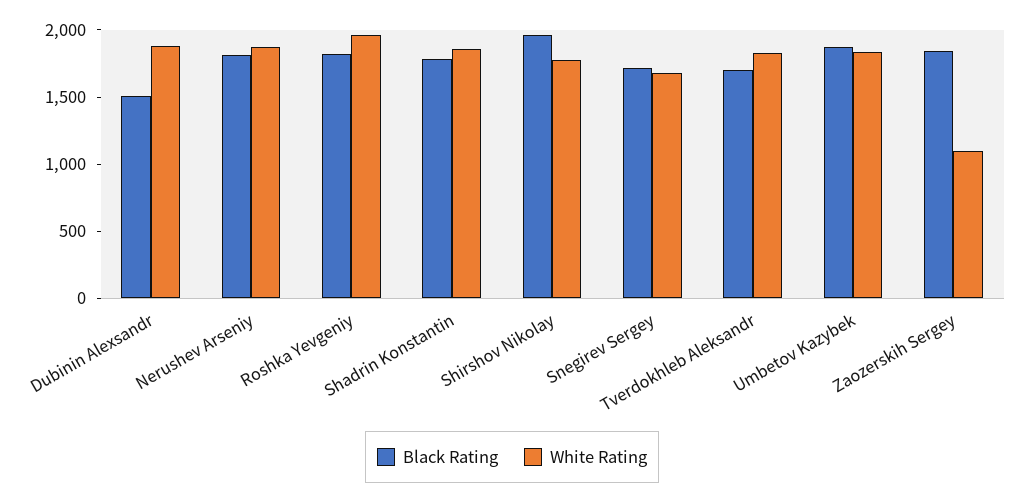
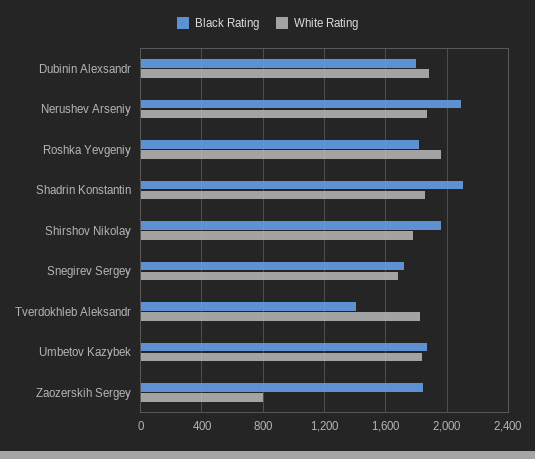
Black Rating, Dubinin Alexsandr: 1500 -> 1800
Black Rating, Nerushev Arseniy: 1800 -> 2100
Black Rating, Shadrin Konstantin: 1800 -> 2100
Black Rating, Tverdokhleb Aleksandr: 1700 -> 1400
White Rating, Zaozerskih Sergey: 1100 -> 800

